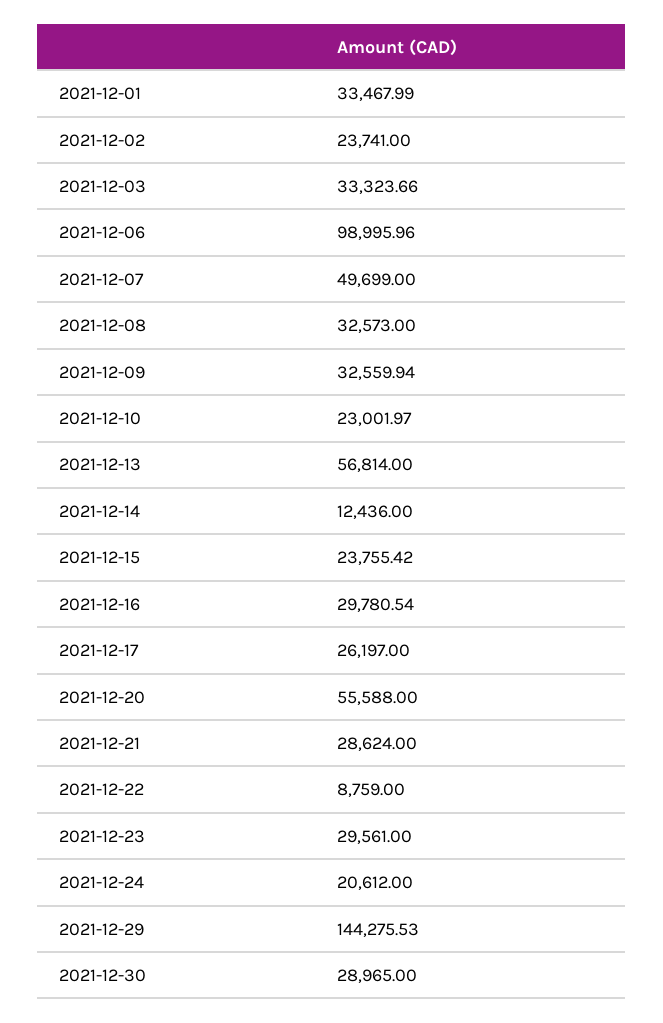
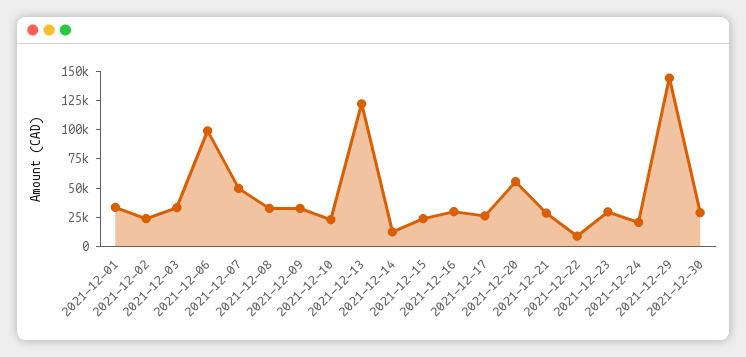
2021-12-13: 56814 -> 125000

